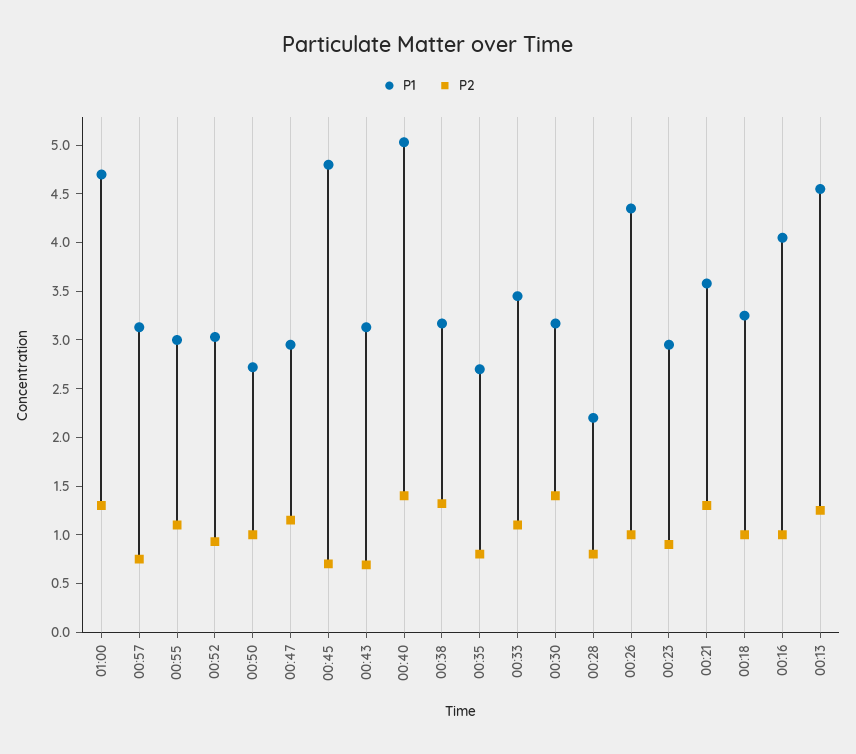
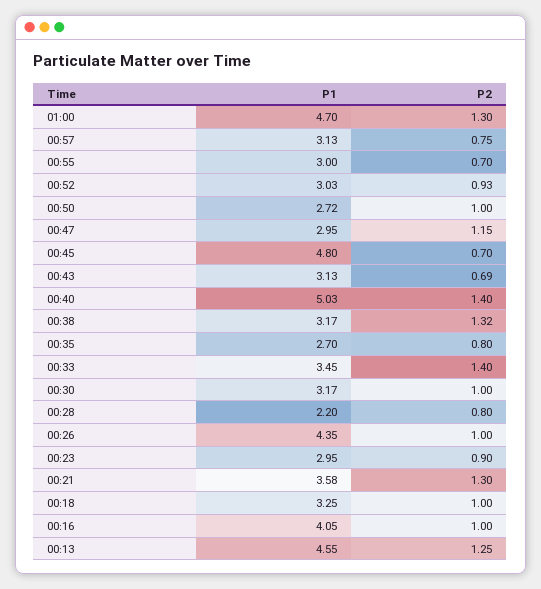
P2, 00:55: 1.1 -> 0.7
P2, 00:33: 1.1 -> 1.4
P2, 00:30: 1.4 -> 1

